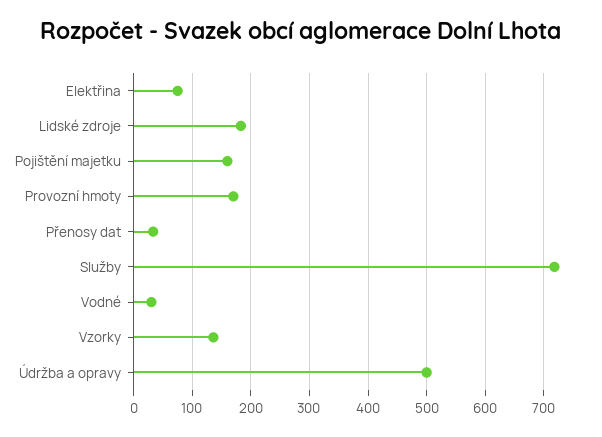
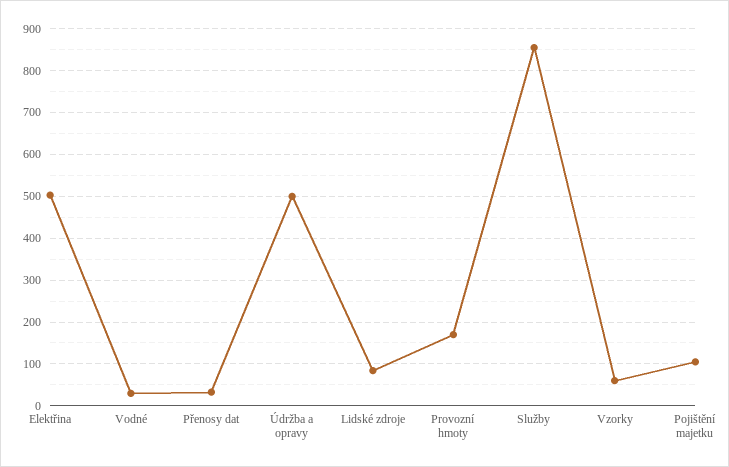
Elektřina: 80 -> 500
Lidské zdroje: 180 -> 80
Pojištění majetku: 160 -> 100
Služby: 720 -> 860
Vzorky: 140 -> 60

